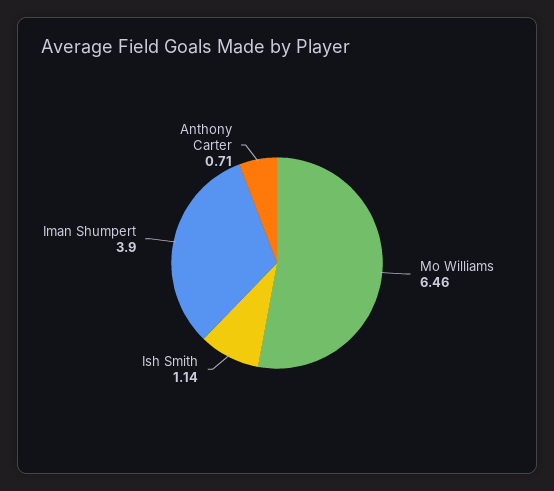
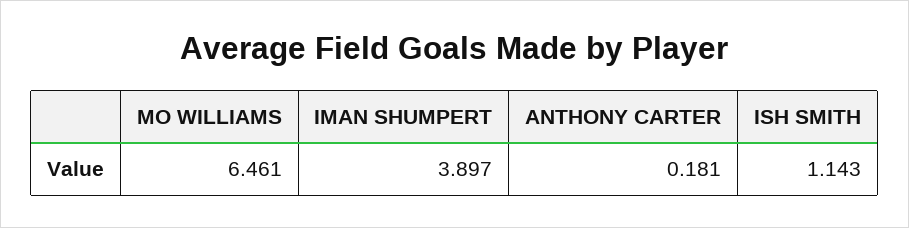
Anthony Carter: 0.71 -> 0.181

